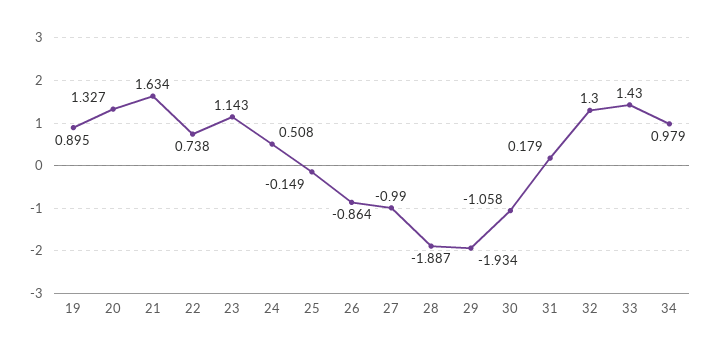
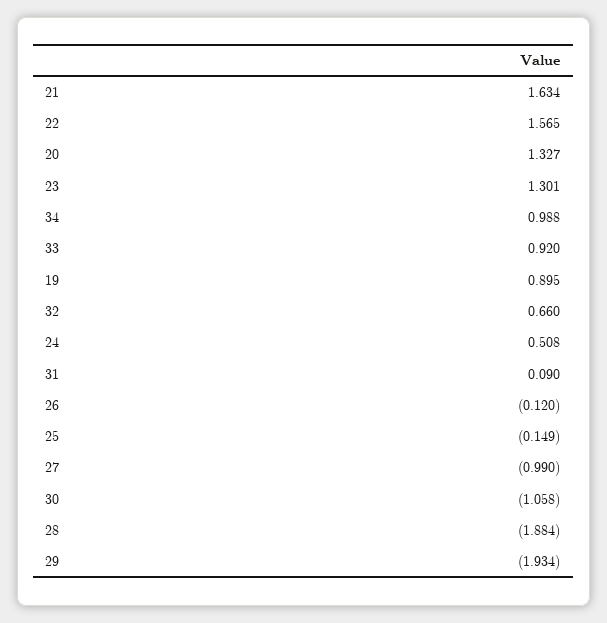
22: 0.738 -> 1.565
23: 1.143 -> 1.301
26: -0.864 -> -0.12
28: -1.887 -> -1.884
31: 0.179 -> 0.09
32: 1.3 -> 0.66
33: 1.43 -> 0.92
34: 0.979 -> 0.988

